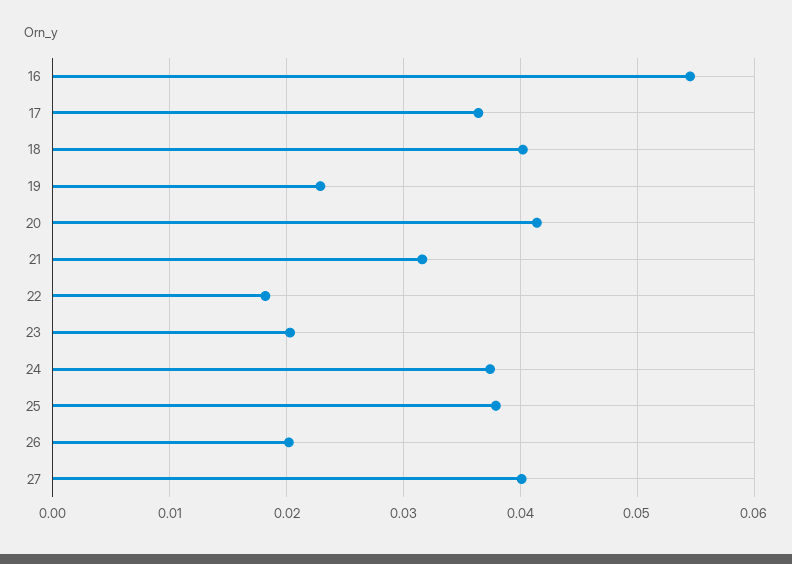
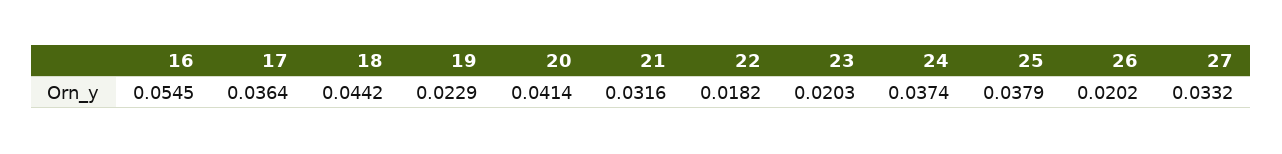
18: 0.04 -> 0.0442
27: 0.04 -> 0.0332

